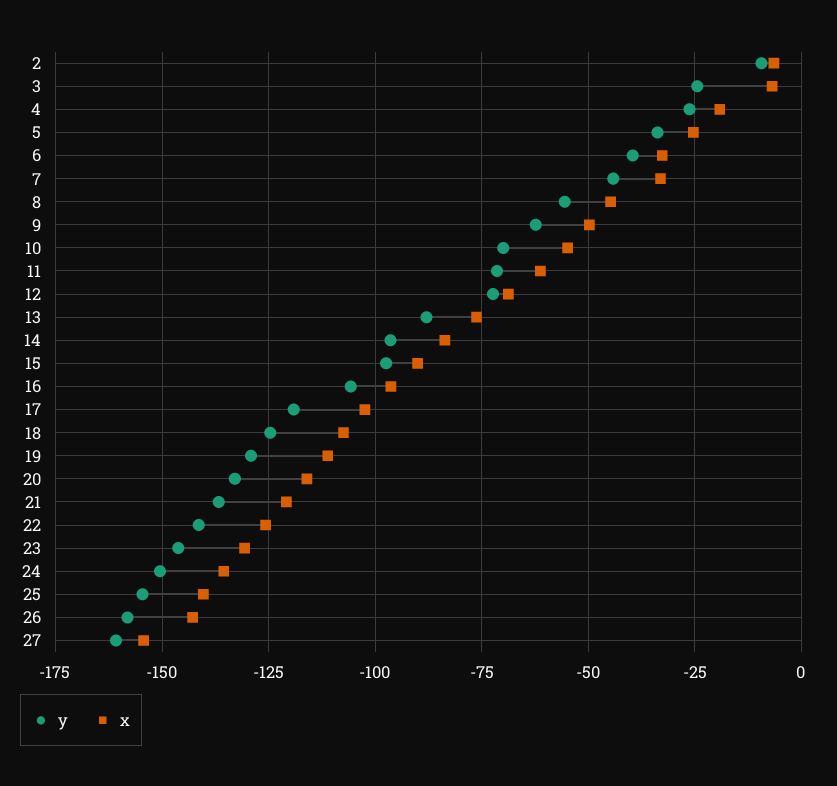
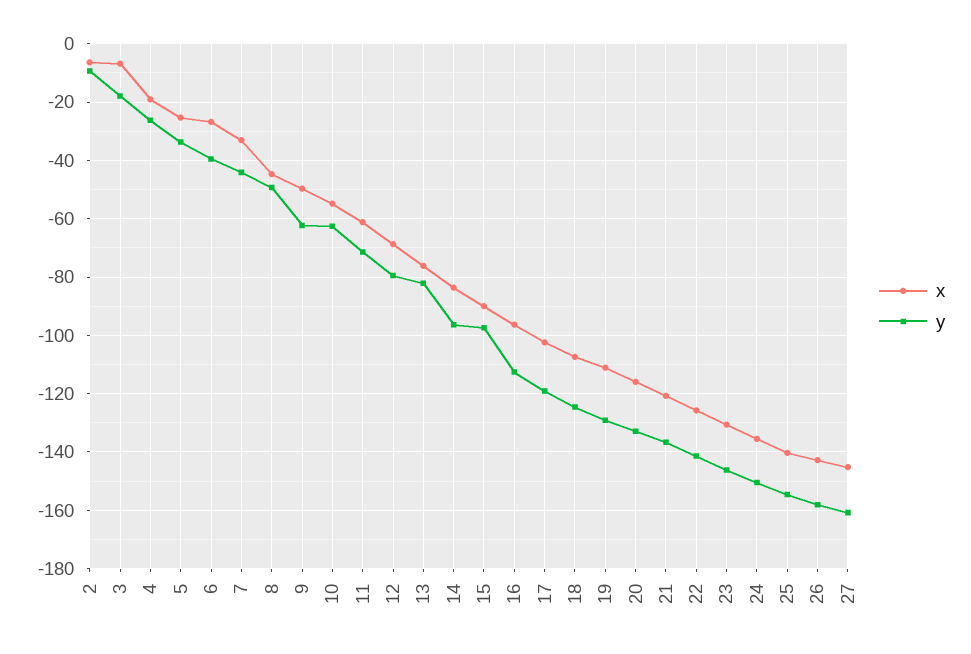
y, 3: -25 -> -17.5
x, 6: -32.5 -> -27.5
y, 8: -55 -> -50
y, 10: -70 -> -62.5
y, 12: -72.5 -> -80
y, 13: -87.5 -> -82.5
y, 16: -105 -> -112.5
x, 27: -155 -> -145

